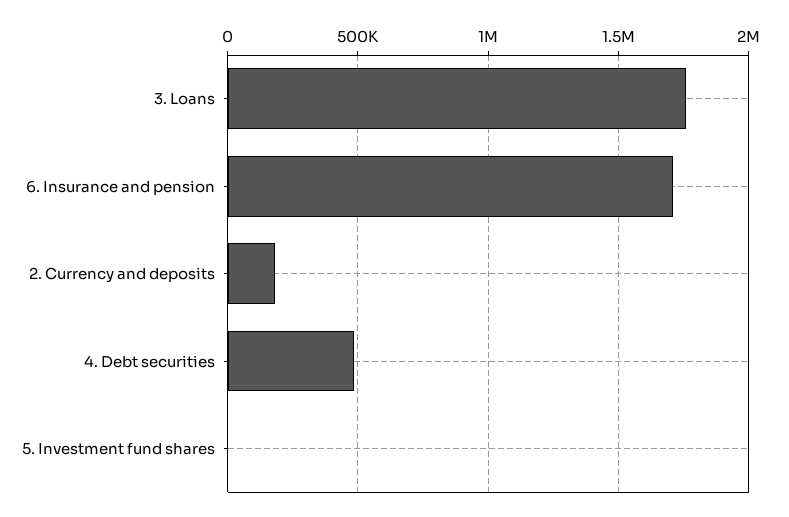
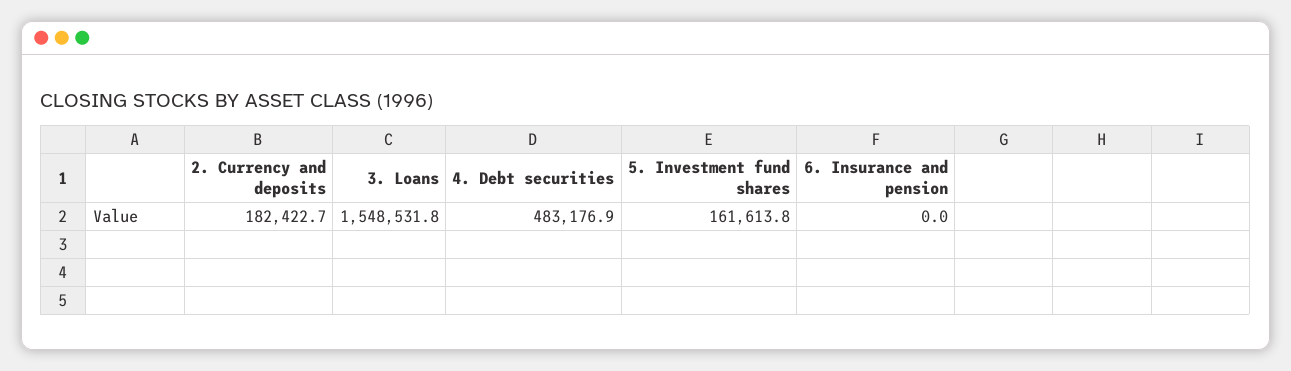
3. Loans: 1750000 -> 1548531.8
6. Insurance and pension: 1700000 -> 0
5. Investment fund shares: 0 -> 161613.8

